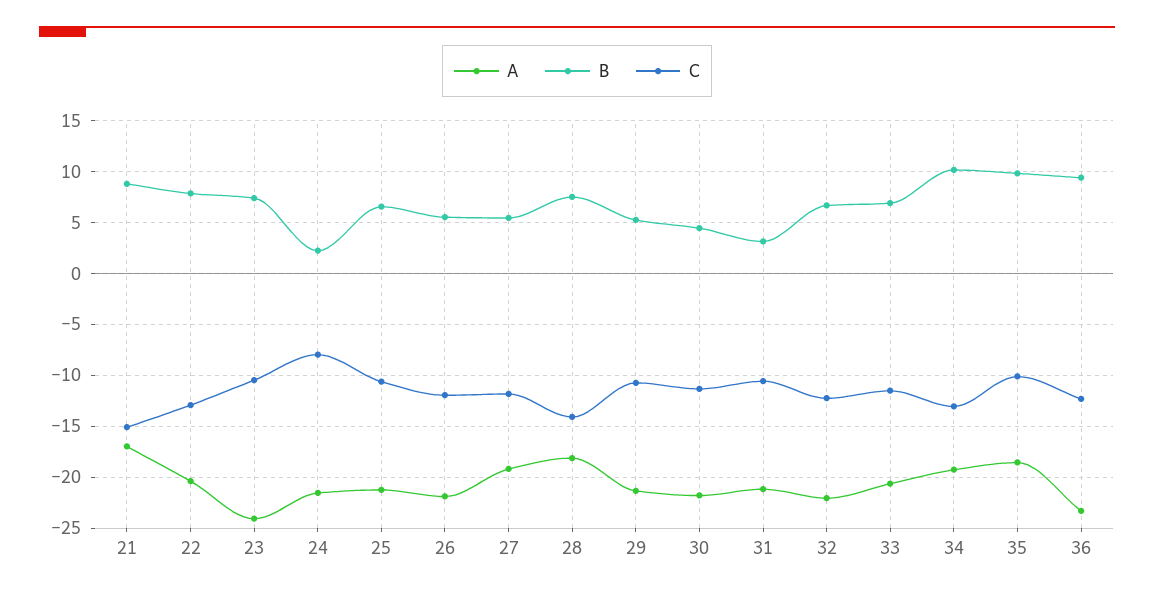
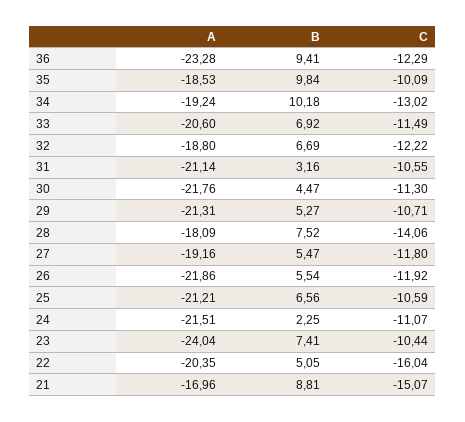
B, 22: 8 -> 5.05
C, 22: -13 -> -16.04
C, 24: -8 -> -11.07
A, 32: -22 -> -18.8

